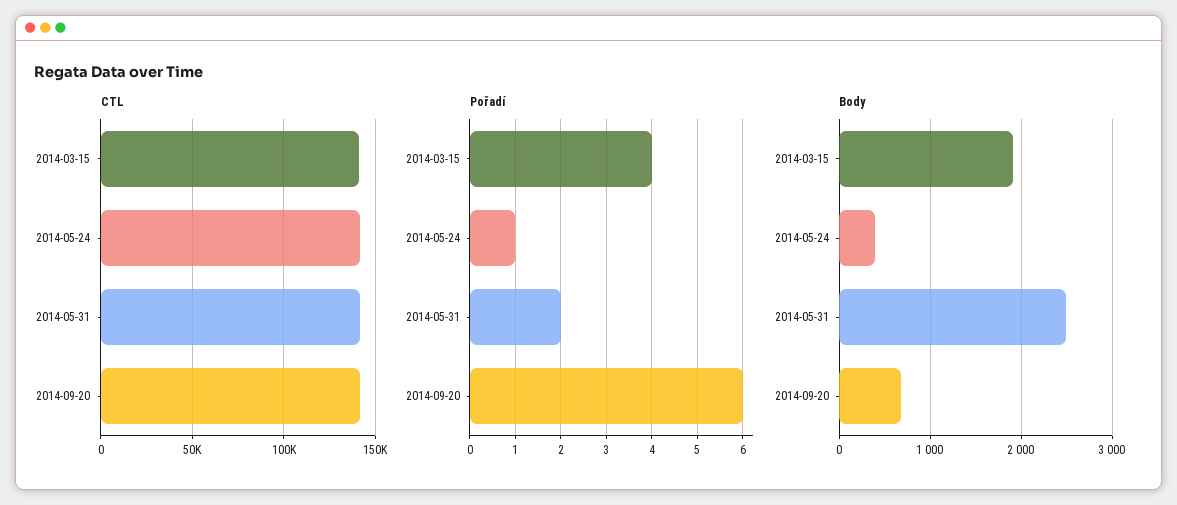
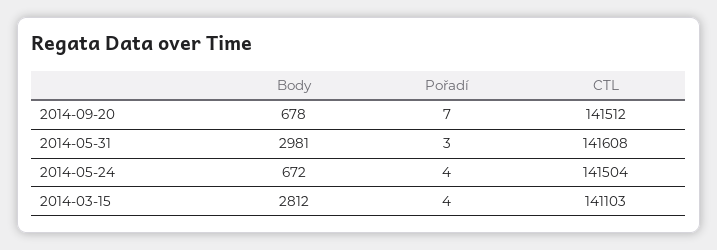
Pořadí, 2014-05-24: 1 -> 4
Pořadí, 2014-05-31: 2 -> 3
Pořadí, 2014-09-20: 6 -> 7
Body, 2014-03-15: 1900 -> 2812
Body, 2014-05-24: 400 -> 672
Body, 2014-05-31: 2500 -> 2981

